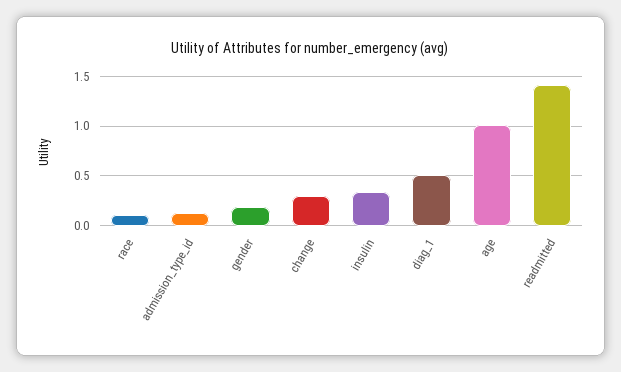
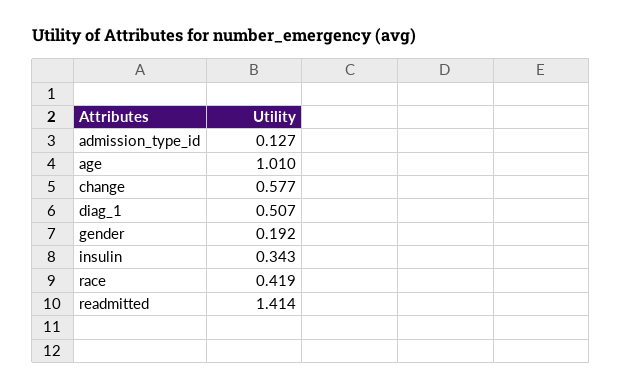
race: 0.1 -> 0.419
change: 0.3 -> 0.577

